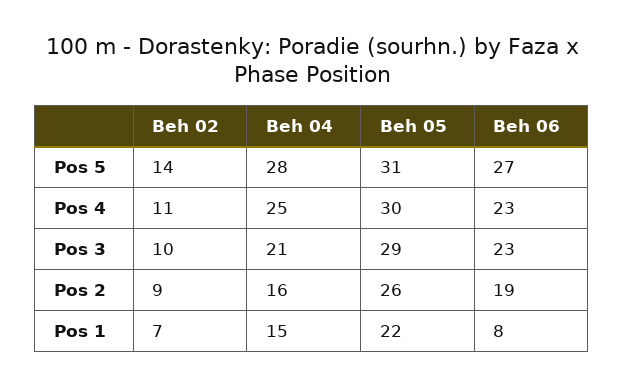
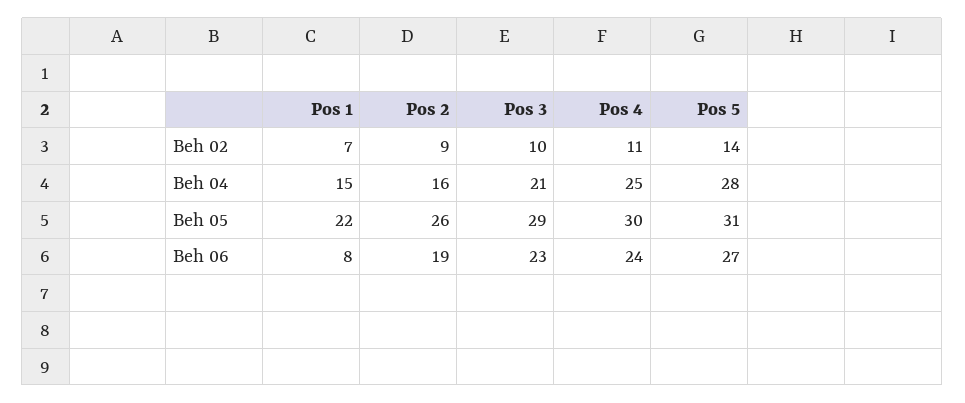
Beh 06, Pos 4: 23 -> 24

